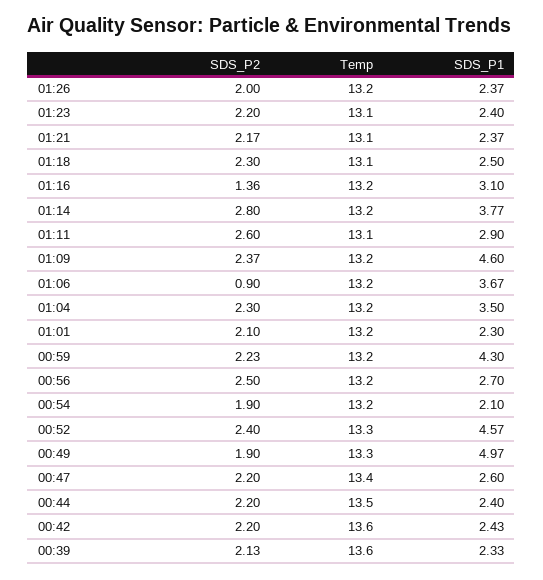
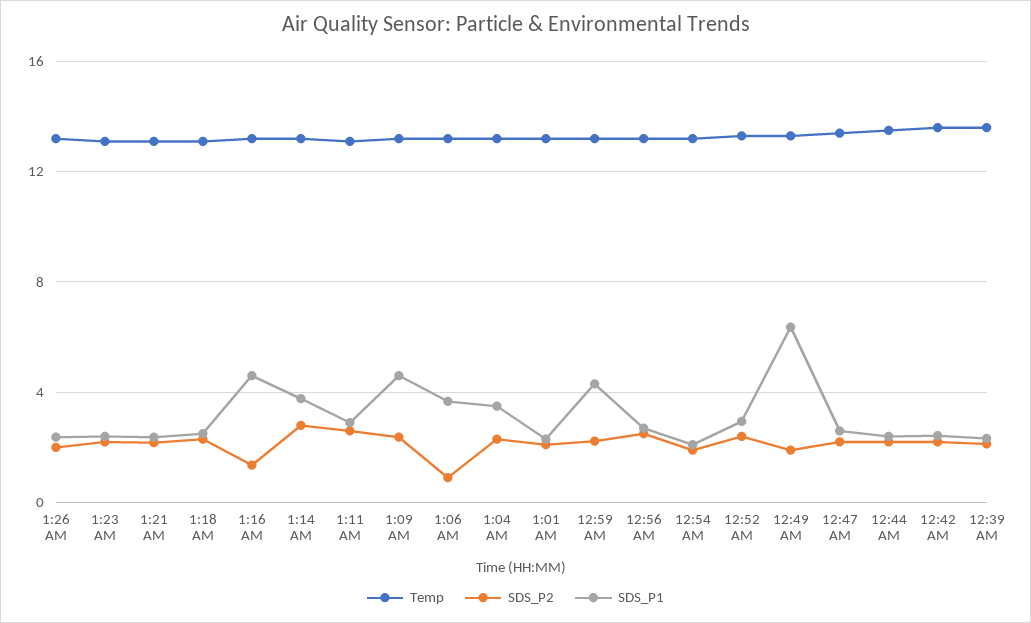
SDS_P1, 01:16: 3.1 -> 4.5
SDS_P1, 00:52: 4.57 -> 3
SDS_P1, 00:49: 4.97 -> 6.5

